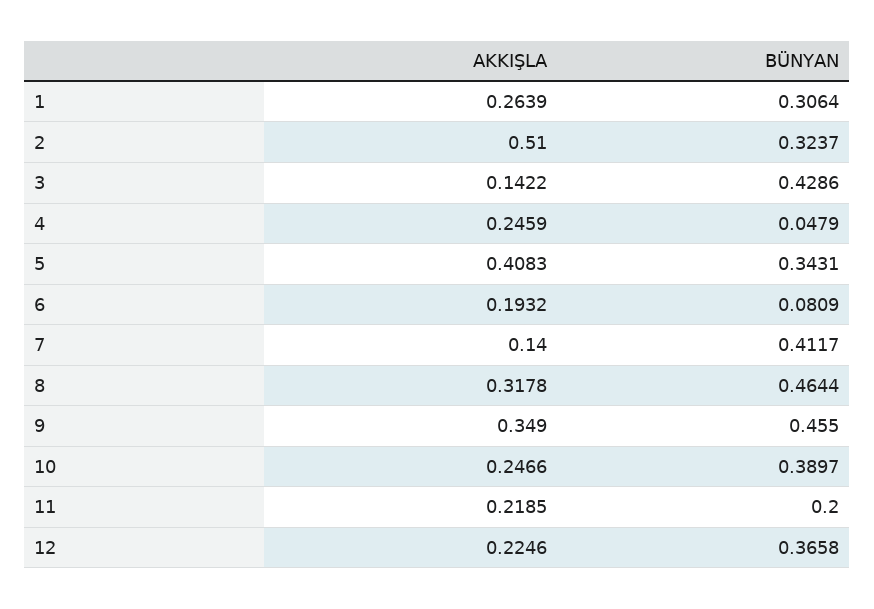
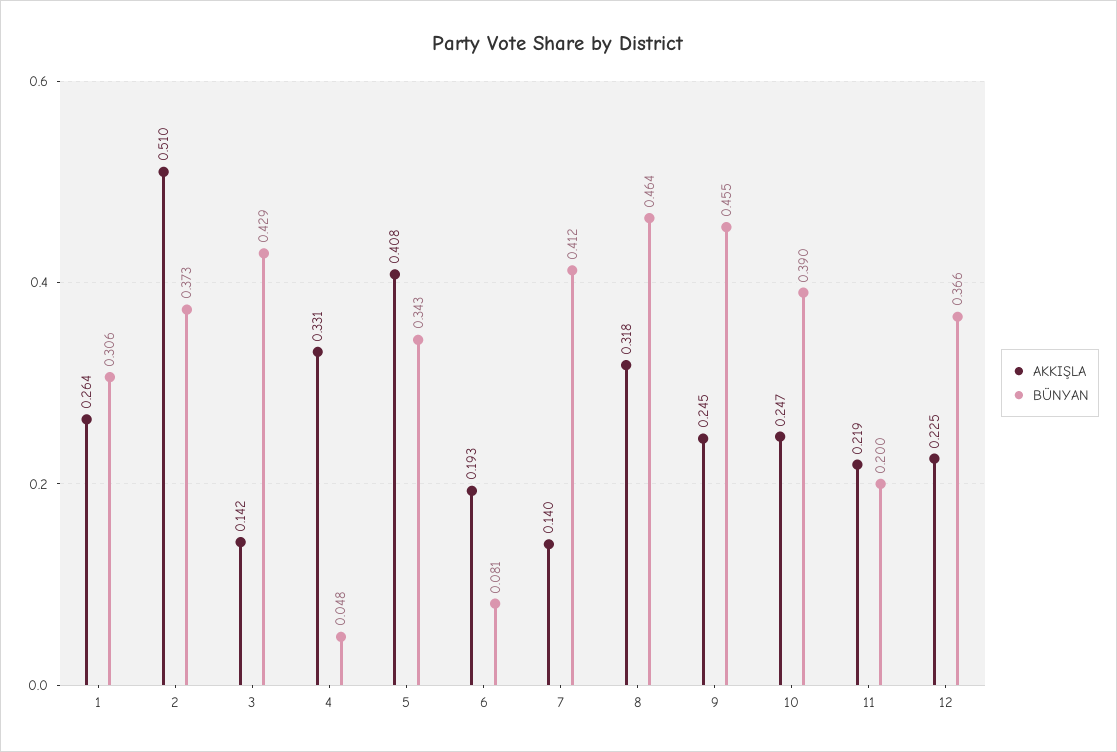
BÜNYAN, 2: 0.3237 -> 0.373
AKKIŞLA, 4: 0.2459 -> 0.331
AKKIŞLA, 9: 0.349 -> 0.245

